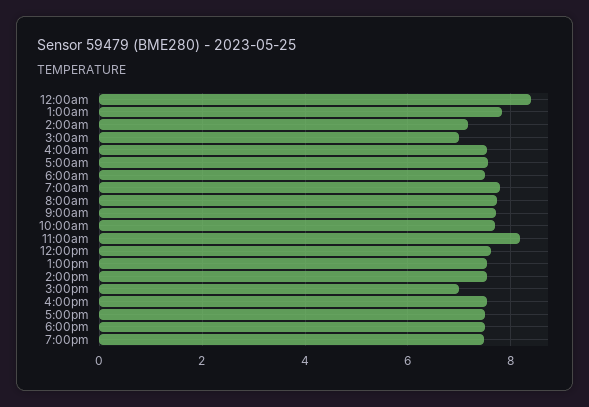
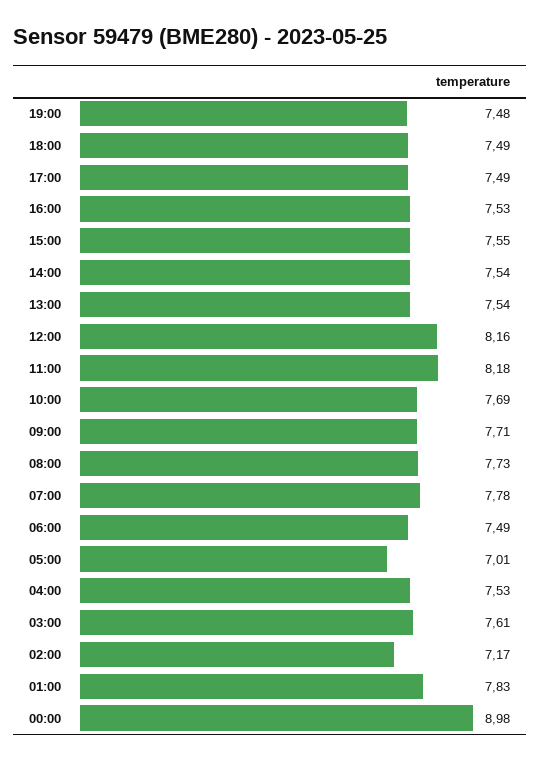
12:00am: 8.4 -> 8.98
3:00am: 7 -> 7.61
5:00am: 7.6 -> 7.01
12:00pm: 7.6 -> 8.16
3:00pm: 7 -> 7.55

